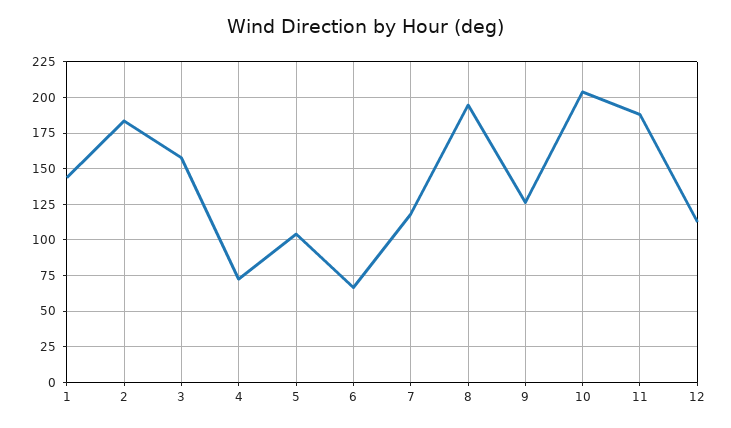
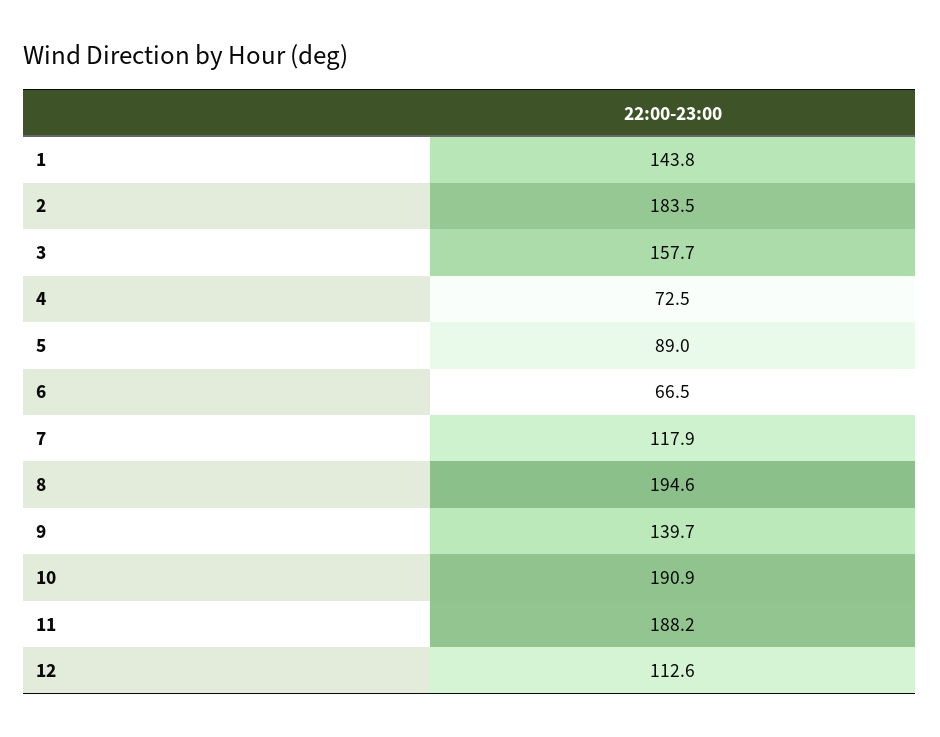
5: 105 -> 89
9: 125 -> 139.7
10: 205 -> 190.9

